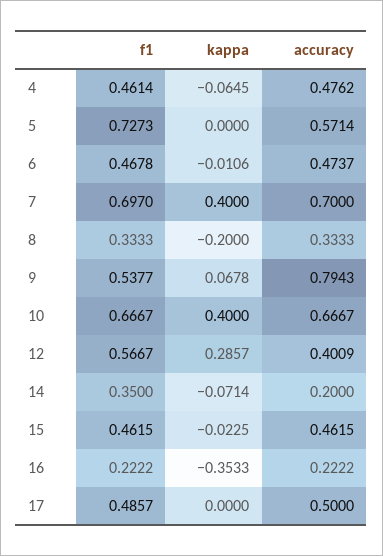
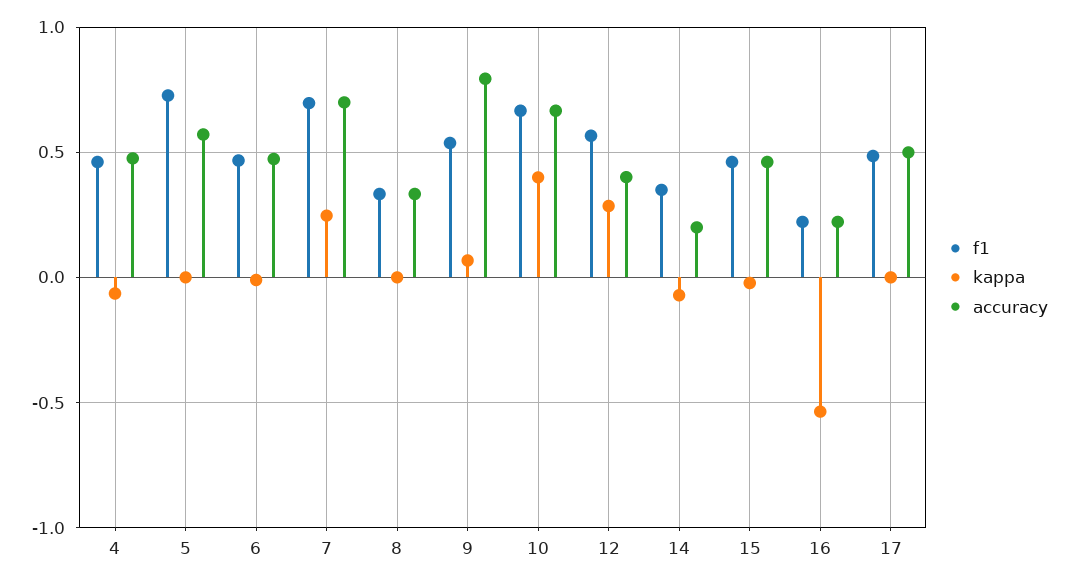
kappa, 7: 0.4 -> 0.25
kappa, 8: -0.2 -> 0
kappa, 16: -0.3533 -> -0.55

